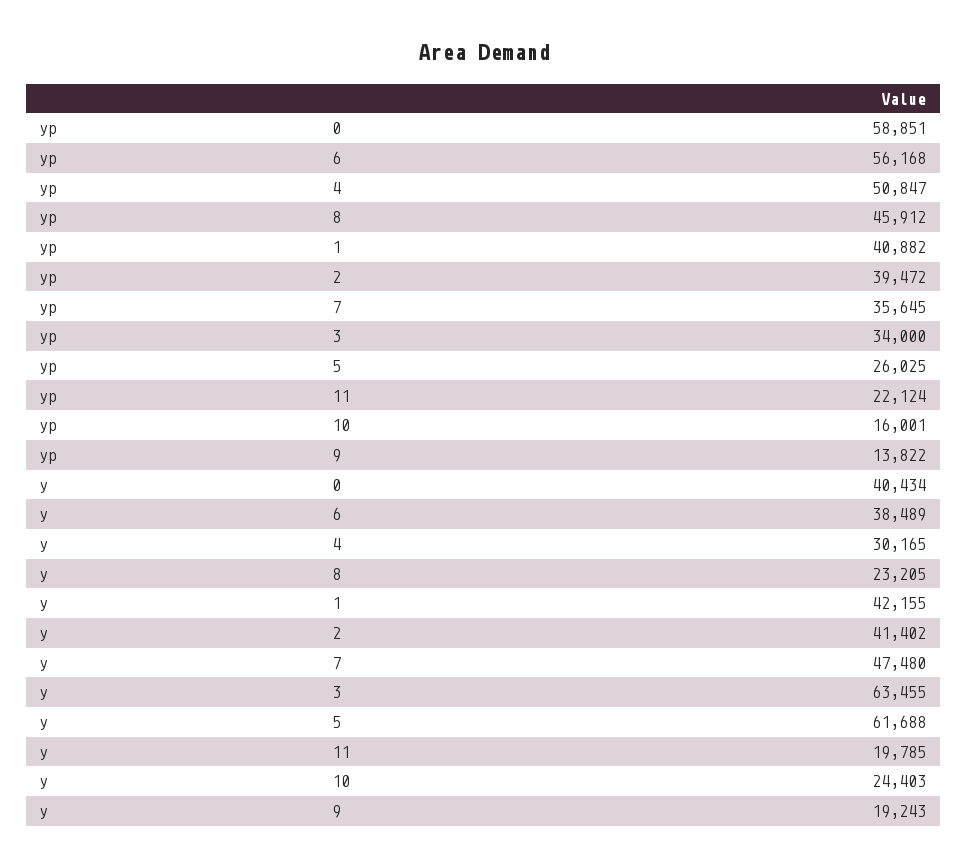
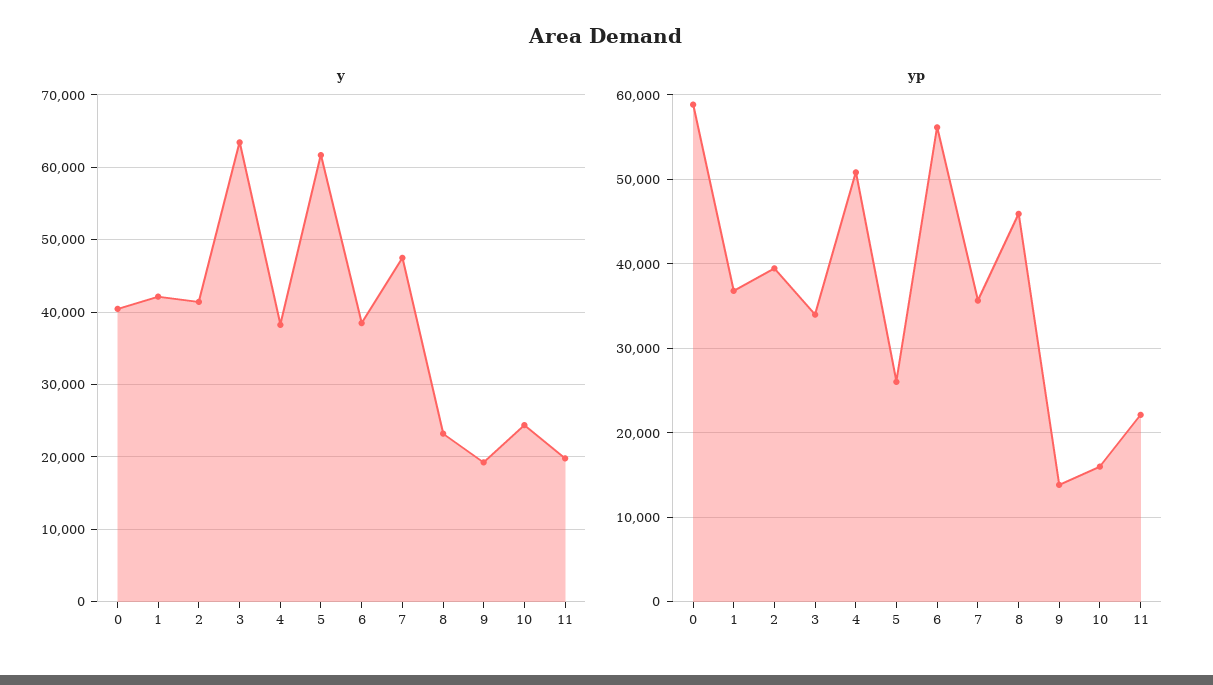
yp, 1: 40882 -> 37000
y, 4: 30165 -> 38000

